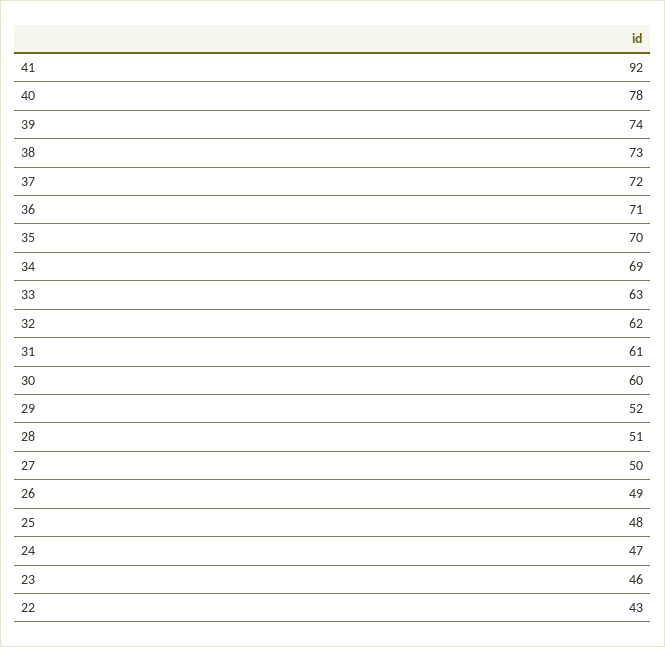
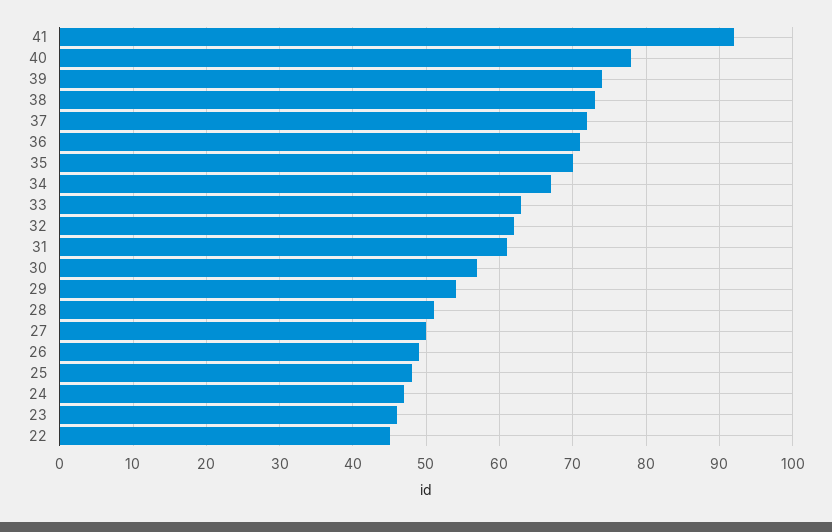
34: 69 -> 67
30: 60 -> 57
29: 52 -> 54
22: 43 -> 45

